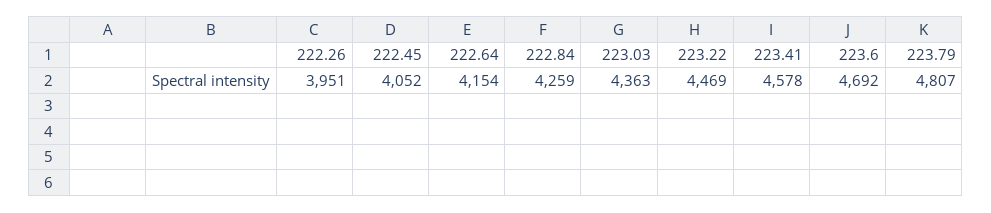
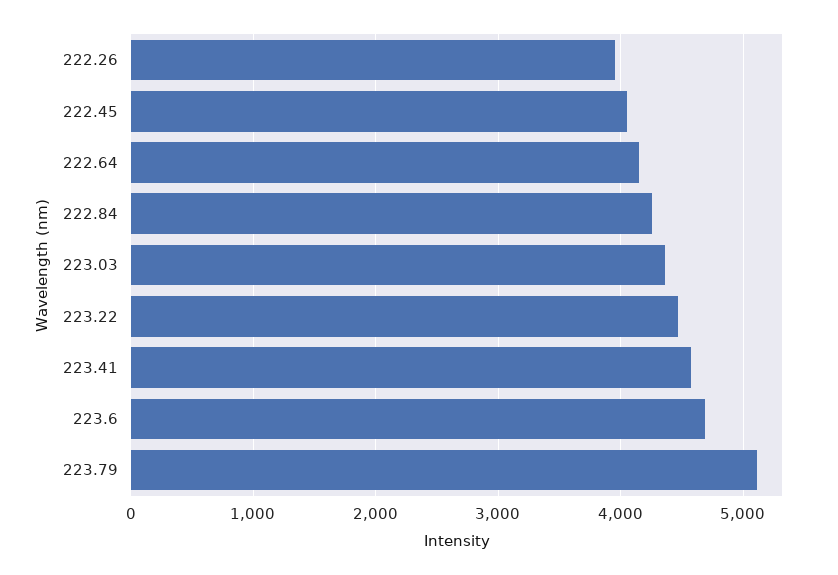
223.79: 4807 -> 5100

